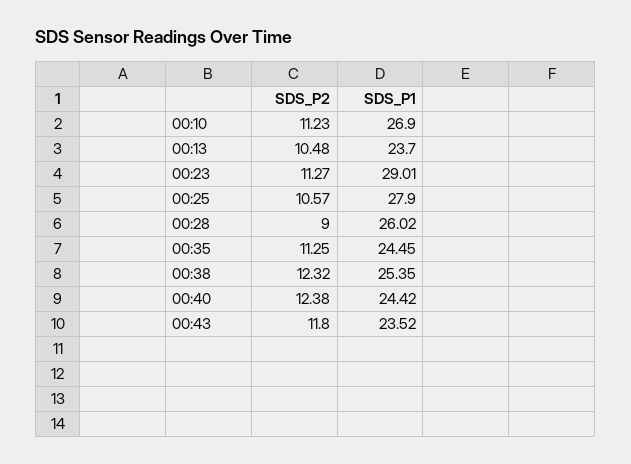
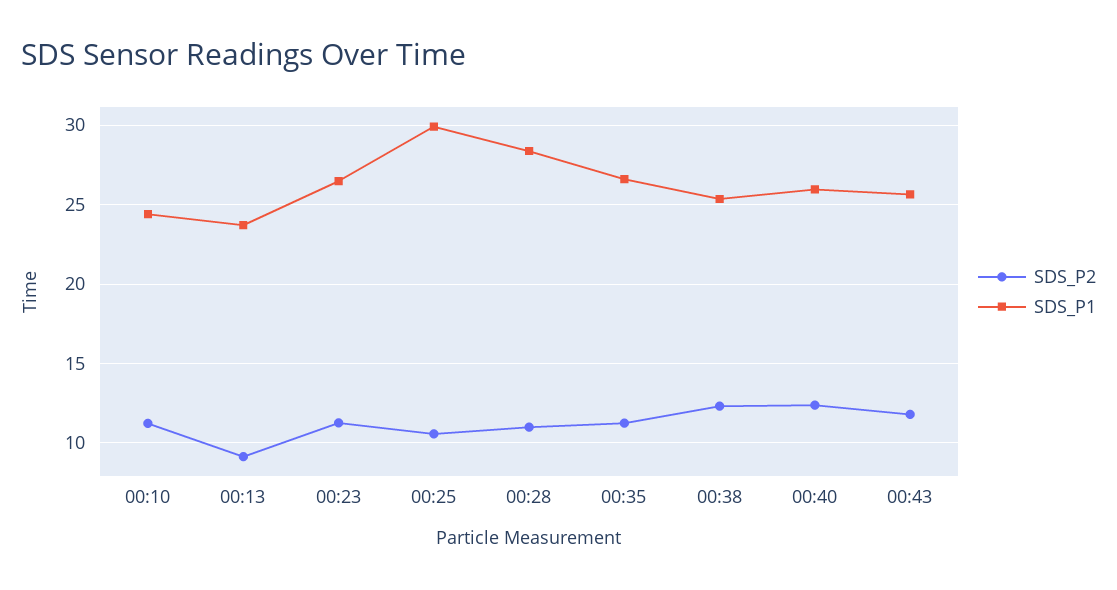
SDS_P1, 00:10: 26.9 -> 24.5
SDS_P2, 00:13: 10.48 -> 9
SDS_P1, 00:23: 29.01 -> 26.5
SDS_P1, 00:25: 27.9 -> 30
SDS_P2, 00:28: 9 -> 11
SDS_P1, 00:28: 26.02 -> 28.5
SDS_P1, 00:35: 24.45 -> 26.5
SDS_P1, 00:40: 24.42 -> 26
SDS_P1, 00:43: 23.52 -> 25.5

